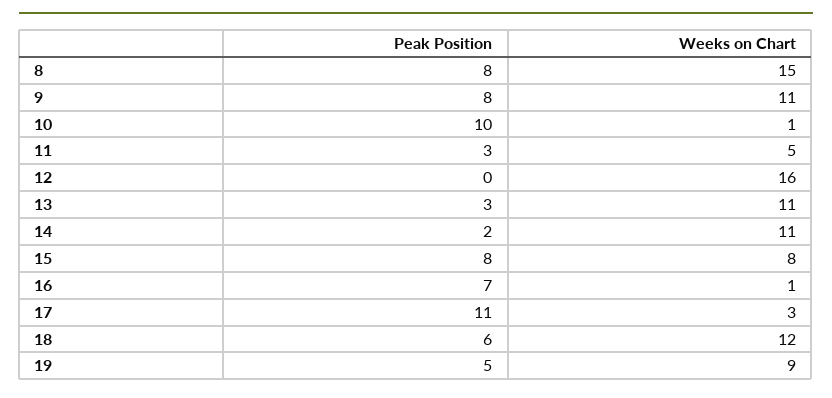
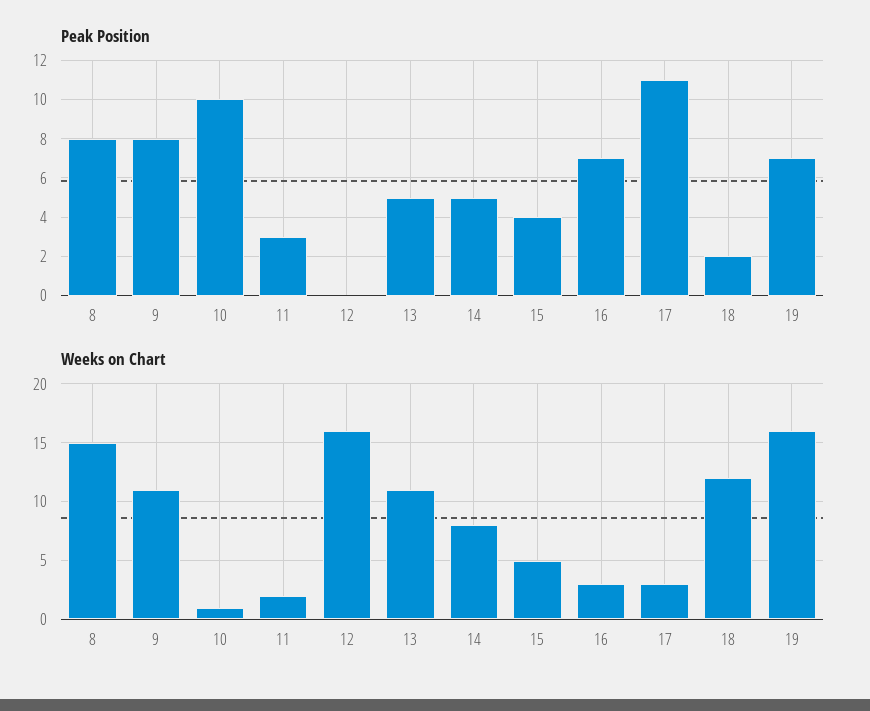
Weeks on Chart, 11: 5 -> 2
Peak Position, 13: 3 -> 5
Peak Position, 14: 2 -> 5
Weeks on Chart, 14: 11 -> 8
Peak Position, 15: 8 -> 4
Weeks on Chart, 15: 8 -> 5
Weeks on Chart, 16: 1 -> 3
Peak Position, 18: 6 -> 2
Peak Position, 19: 5 -> 7
Weeks on Chart, 19: 9 -> 16

